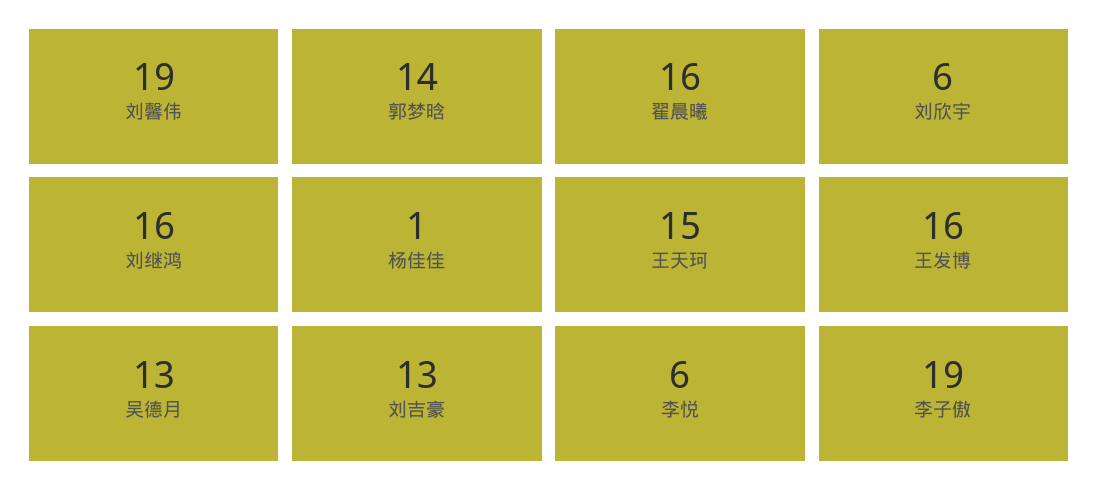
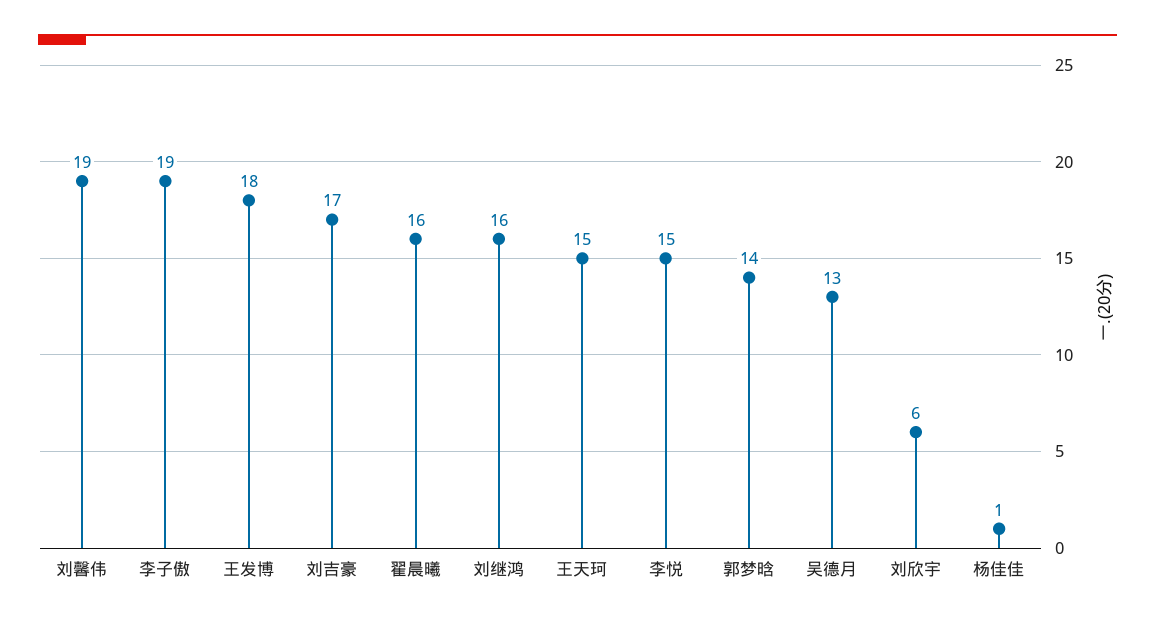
王发博: 16 -> 18
刘吉豪: 13 -> 17
李悦: 6 -> 15

